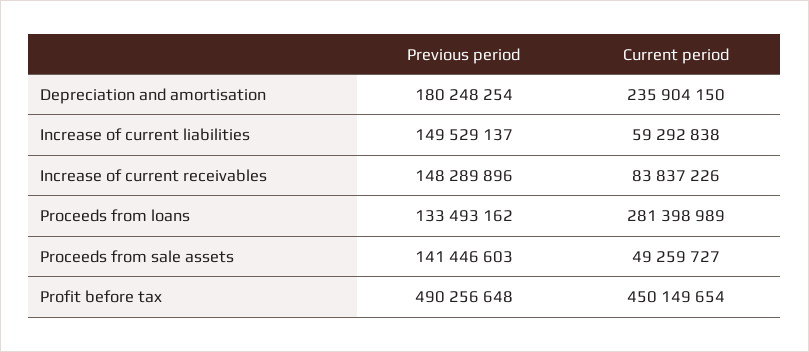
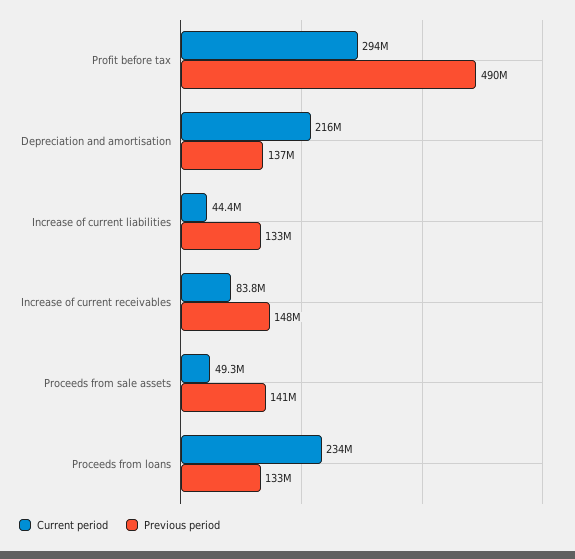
Previous period, Depreciation and amortisation: 180248254 -> 137000000
Current period, Depreciation and amortisation: 235904150 -> 216000000
Previous period, Increase of current liabilities: 149529137 -> 133000000
Current period, Increase of current liabilities: 59292838 -> 44400000
Current period, Proceeds from loans: 281398989 -> 234000000
Current period, Profit before tax: 450149654 -> 294000000

